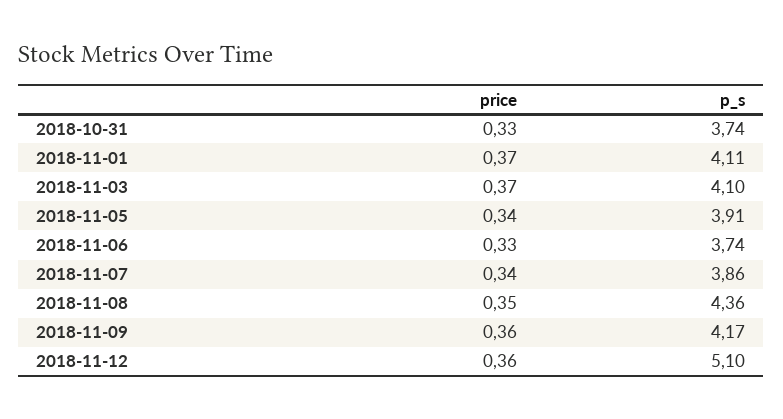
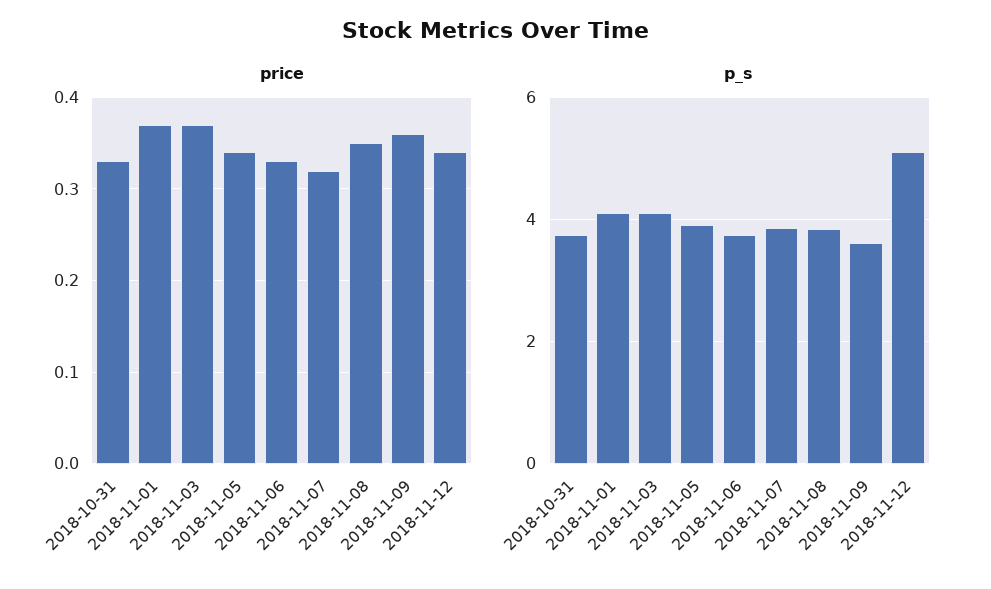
price, 2018-11-07: 0.34 -> 0.32
p_s, 2018-11-08: 4.36 -> 3.8
p_s, 2018-11-09: 4.17 -> 3.6
price, 2018-11-12: 0.36 -> 0.34

